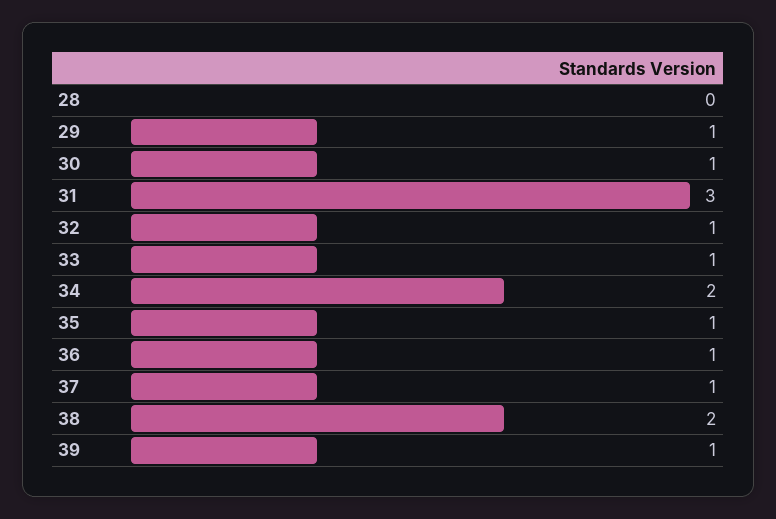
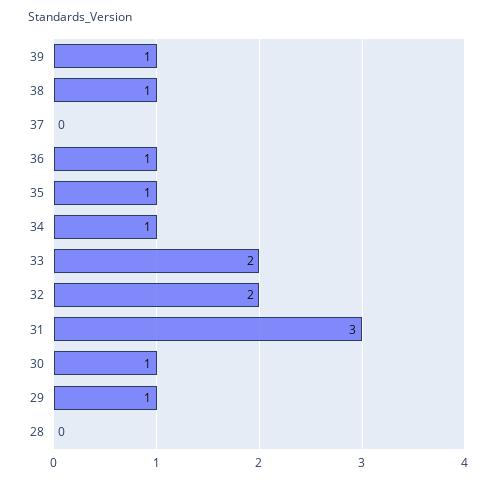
32: 1 -> 2
33: 1 -> 2
34: 2 -> 1
37: 1 -> 0
38: 2 -> 1

